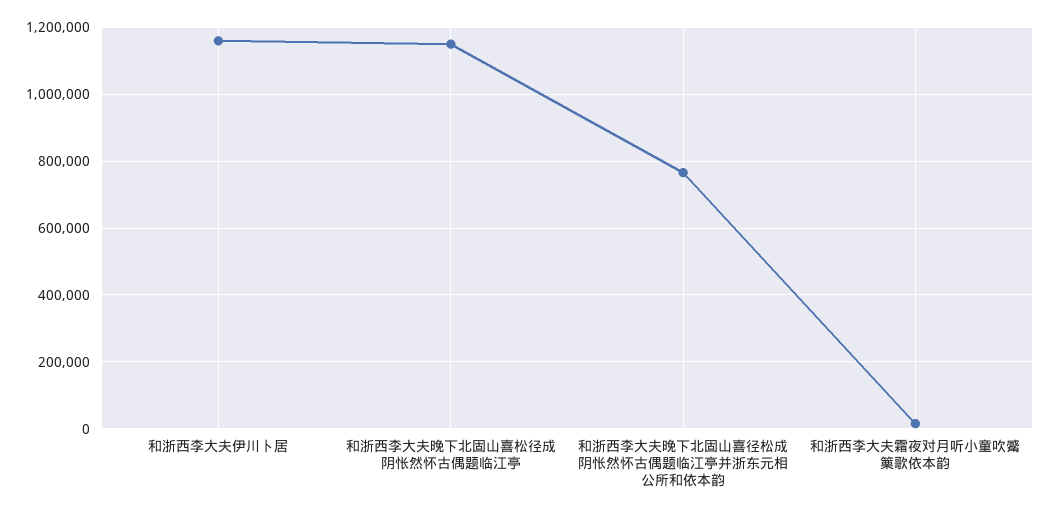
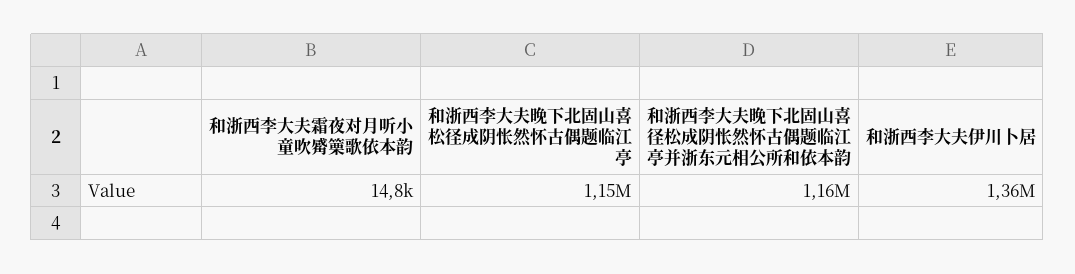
和浙西李大夫伊川卜居: 1160000 -> 1360000
和浙西李大夫晚下北固山喜径松成阴怅然怀古偶题临江亭并浙东元相公所和依本韵: 760000 -> 1160000

